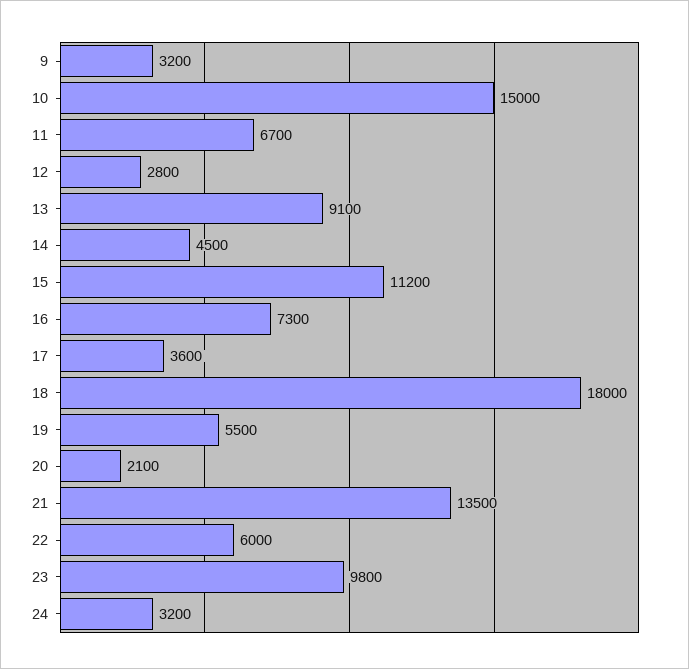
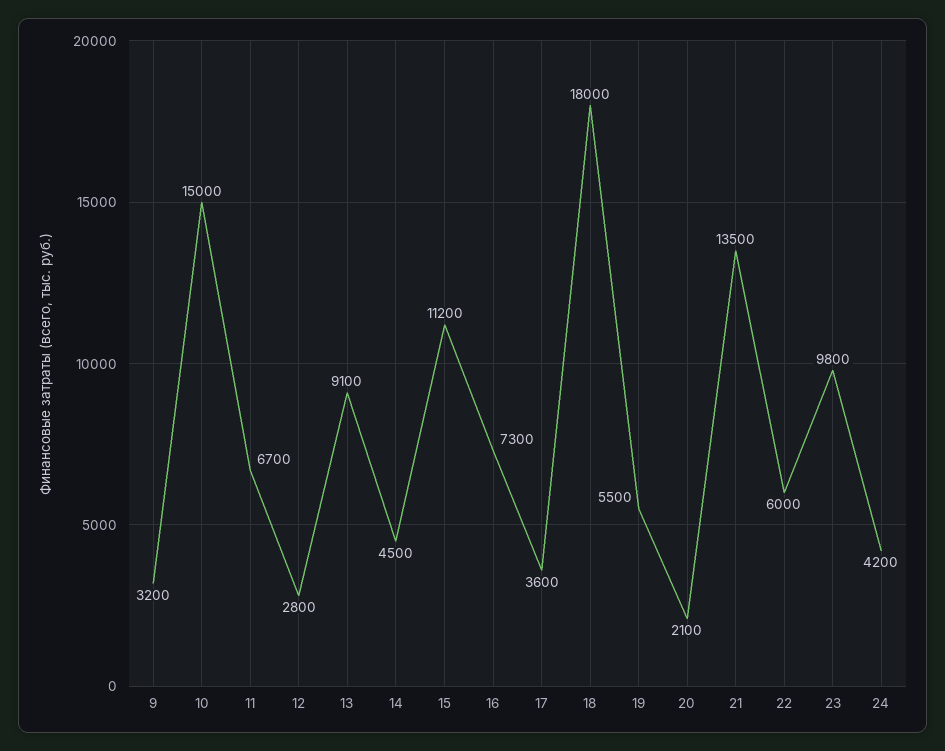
24: 3200 -> 4200

